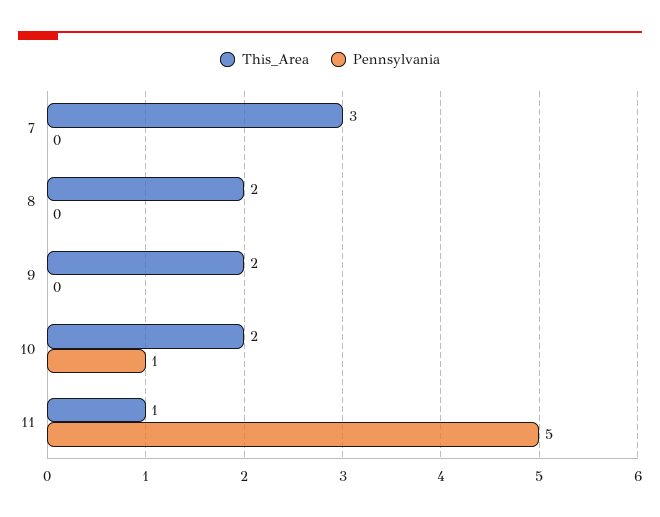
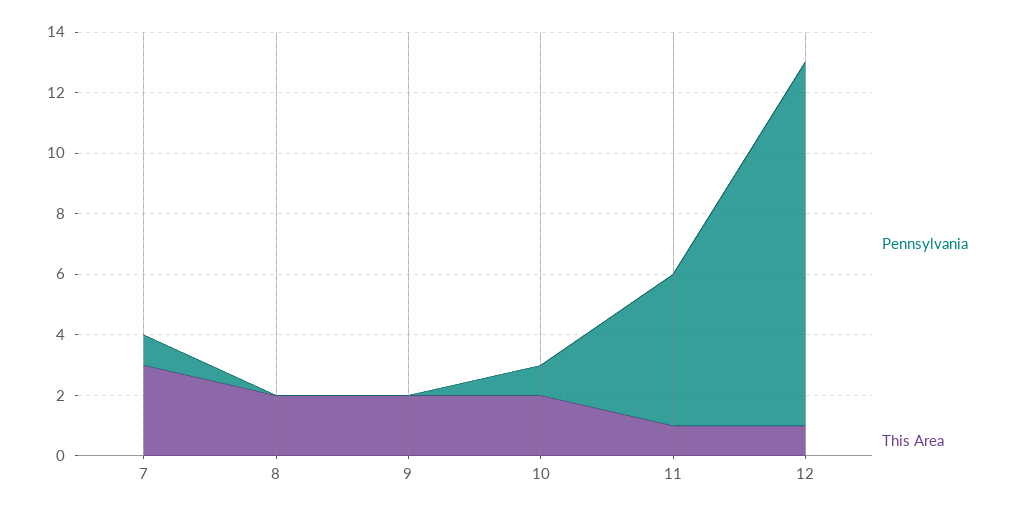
Pennsylvania, 7: 0 -> 1
Pennsylvania, 12: none -> 12
This_Area, 12: none -> 1

